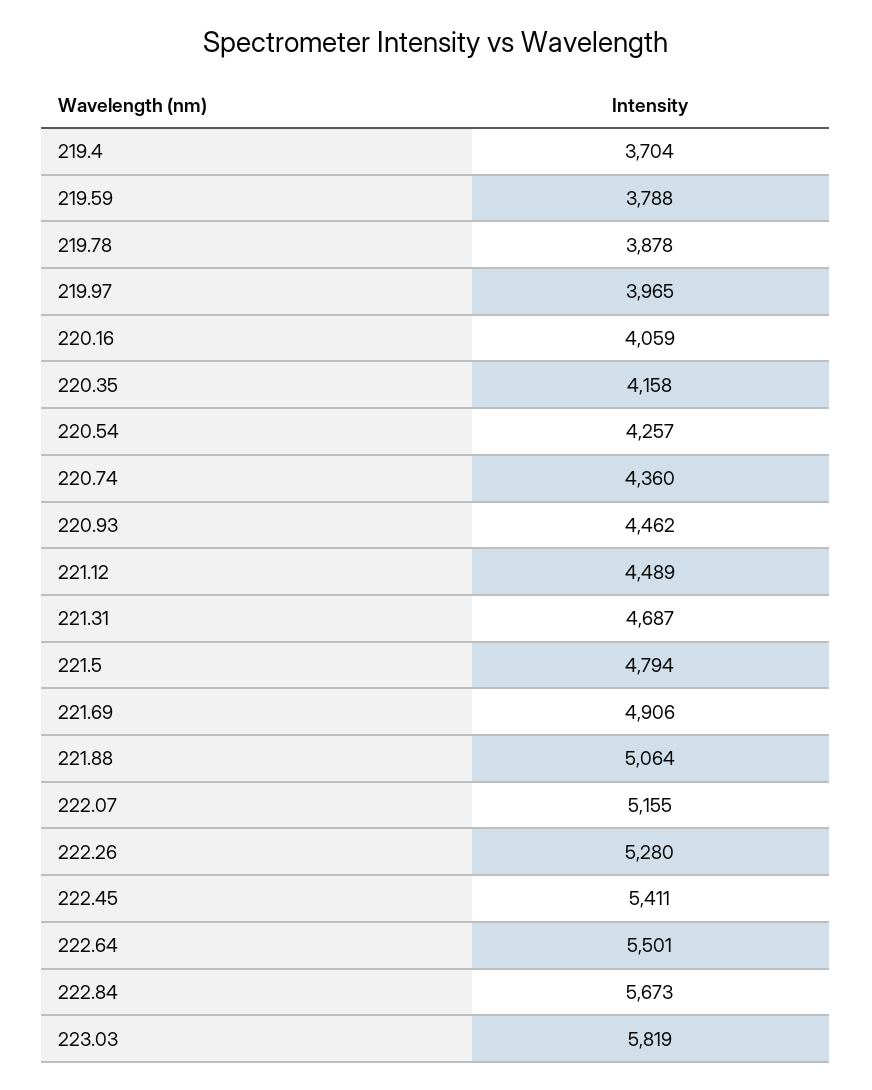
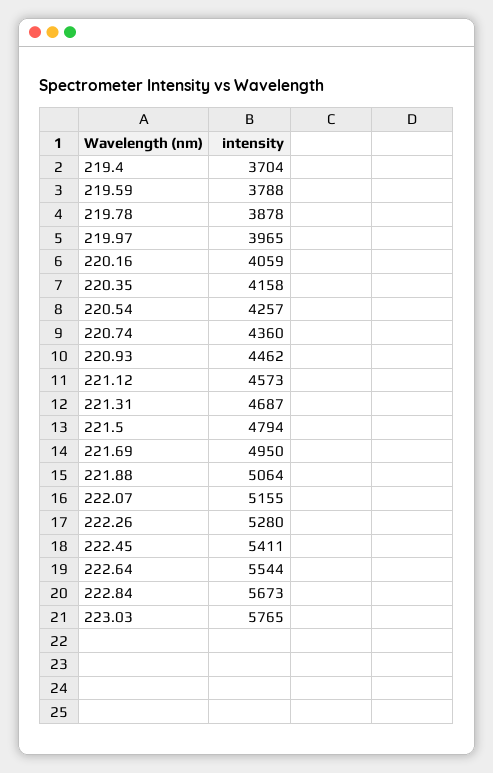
221.12: 4489 -> 4573
221.69: 4906 -> 4950
222.64: 5501 -> 5544
223.03: 5819 -> 5765

